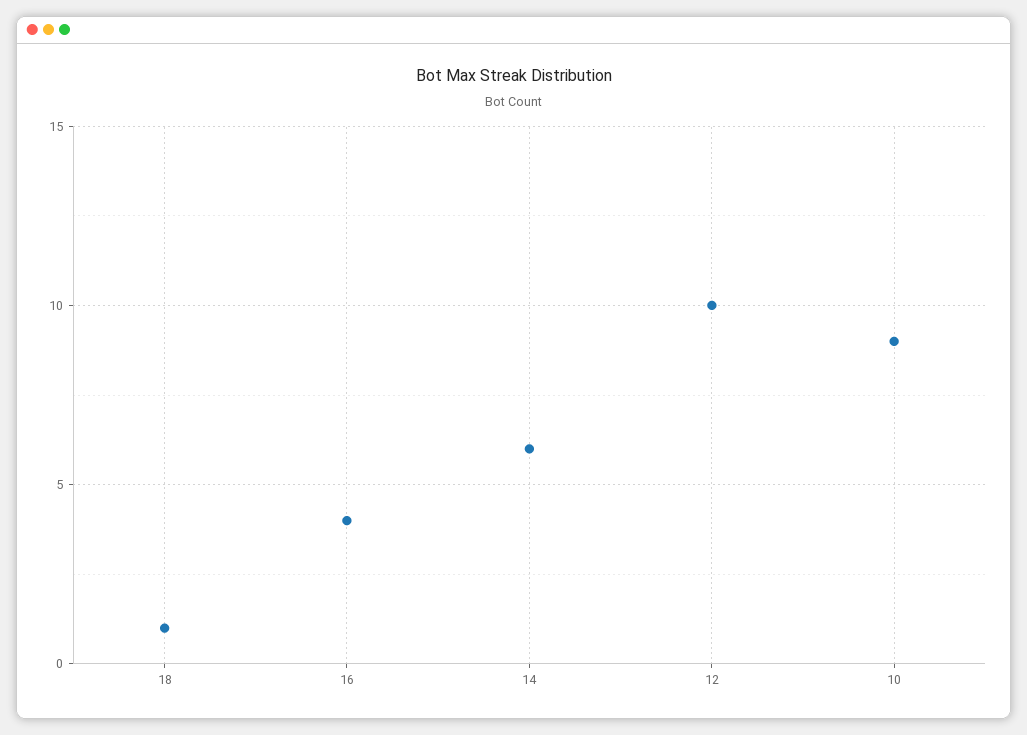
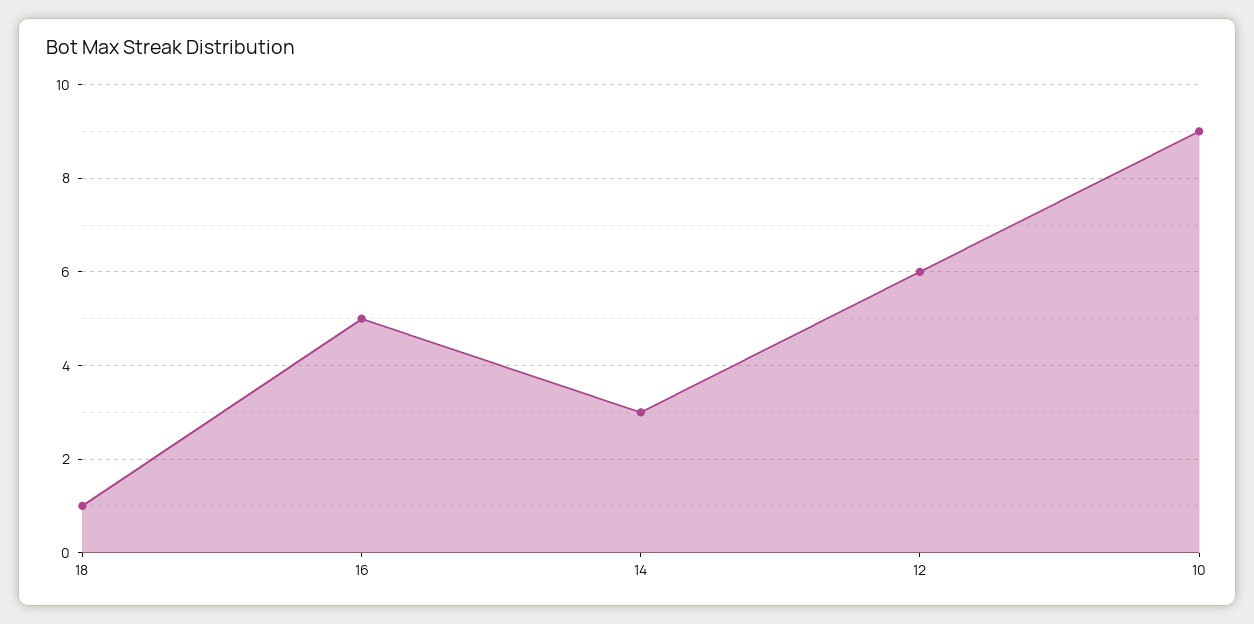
16: 4 -> 5
14: 6 -> 3
12: 10 -> 6

